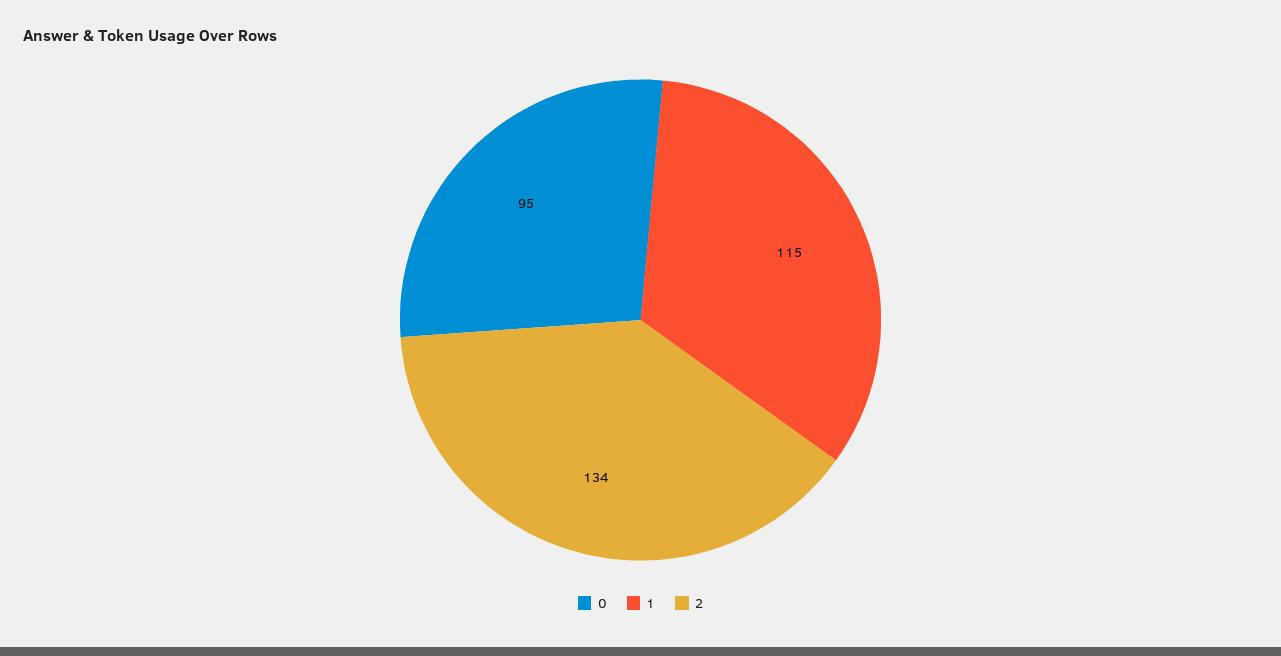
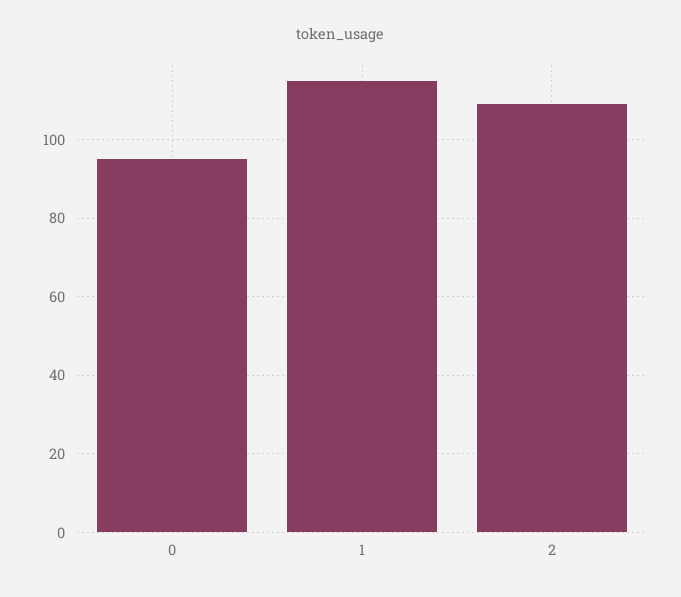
2: 134 -> 110

